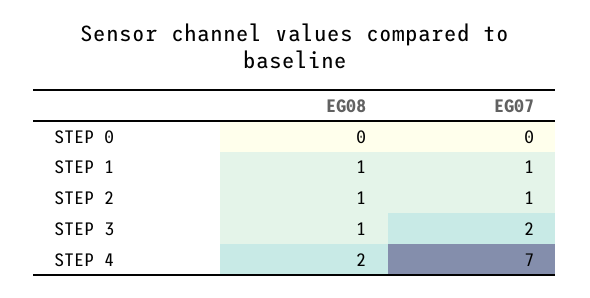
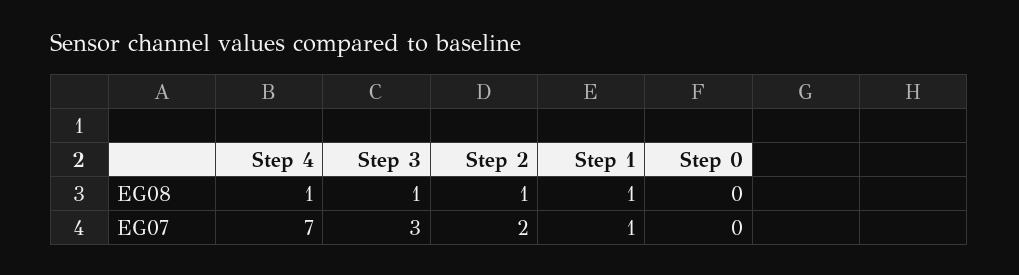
EG07, STEP 2: 1 -> 2
EG07, STEP 3: 2 -> 3
EG08, STEP 4: 2 -> 1

